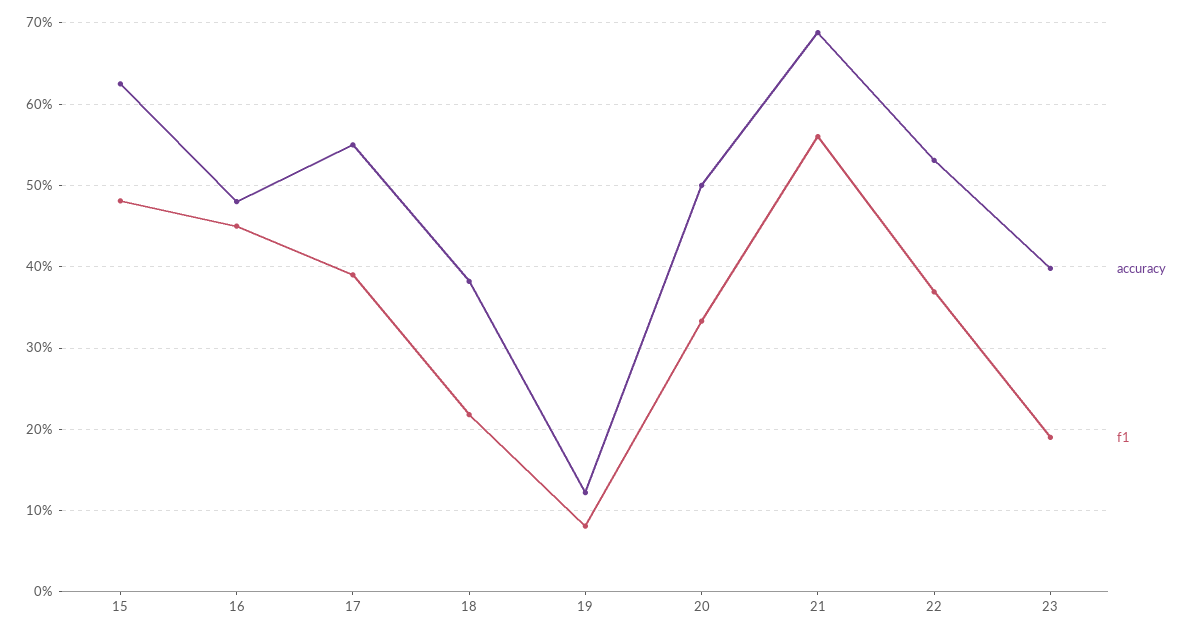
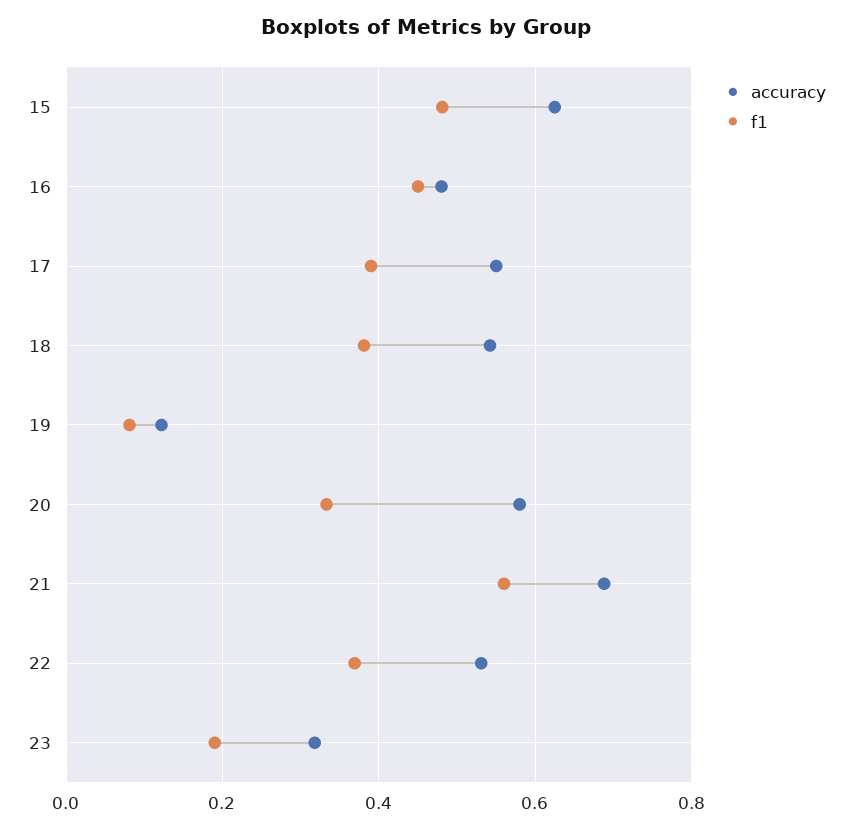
accuracy, 18: 0.38 -> 0.54
f1, 18: 0.22 -> 0.38
accuracy, 20: 0.5 -> 0.58
accuracy, 23: 0.4 -> 0.32

